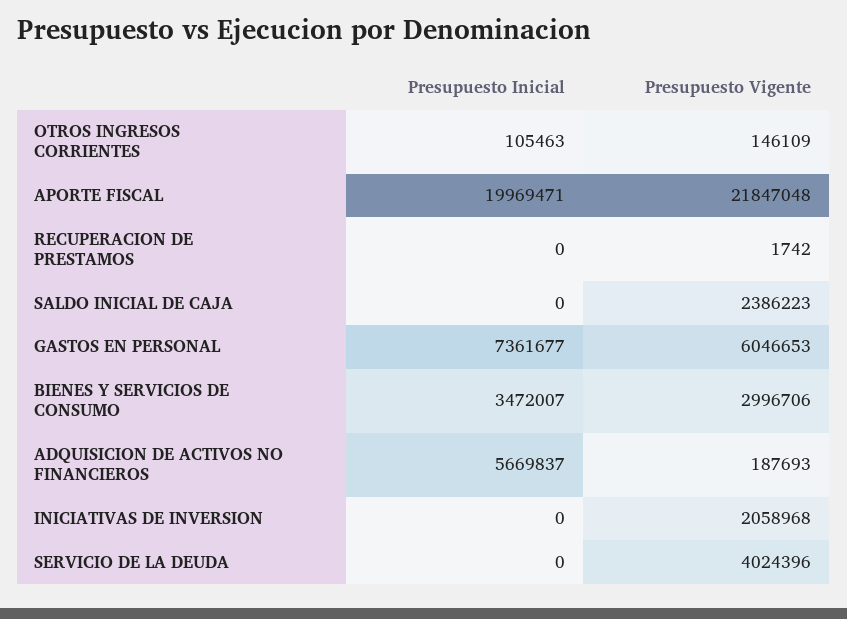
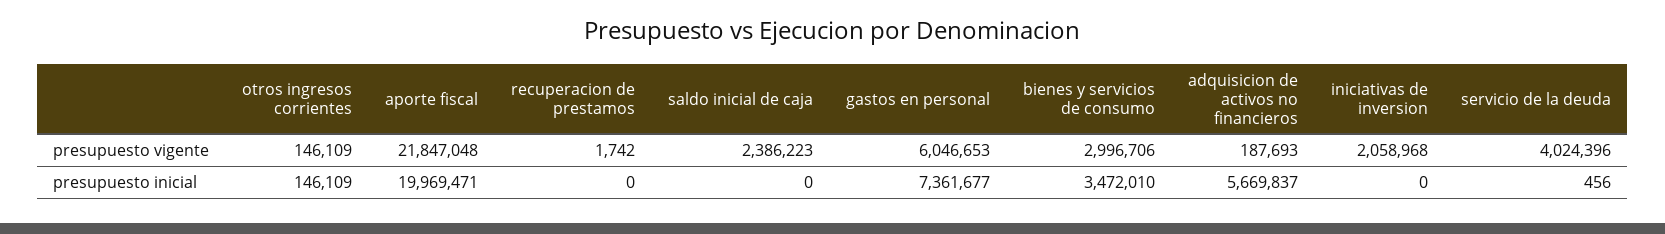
Presupuesto Inicial, OTROS INGRESOS CORRIENTES: 105463 -> 146109
Presupuesto Inicial, BIENES Y SERVICIOS DE CONSUMO: 3472007 -> 3472010
Presupuesto Inicial, SERVICIO DE LA DEUDA: 0 -> 456

